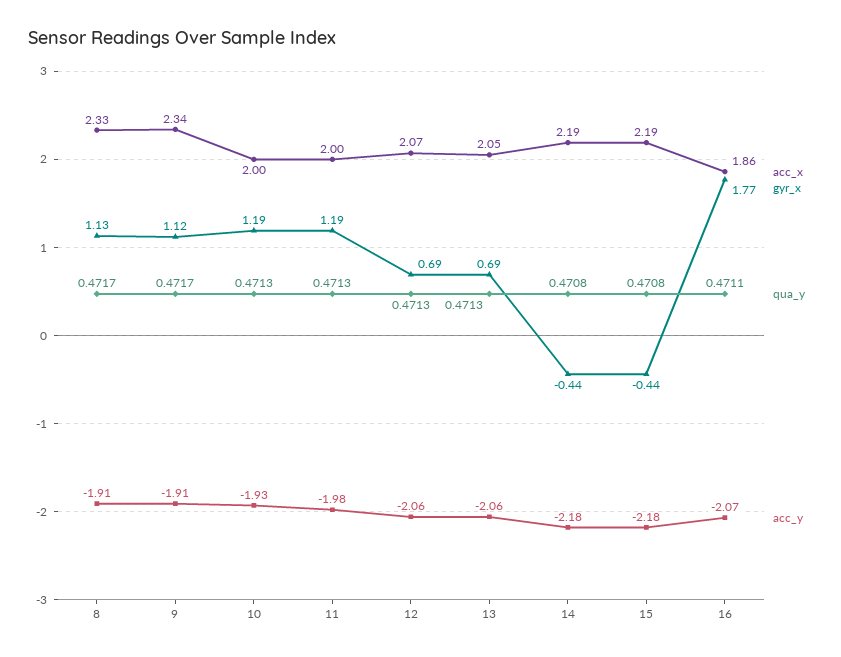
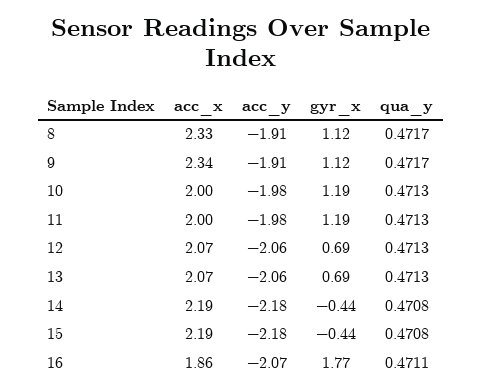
gyr_x, 8: 1.13 -> 1.12
acc_y, 10: -1.93 -> -1.98
acc_x, 13: 2.05 -> 2.07

